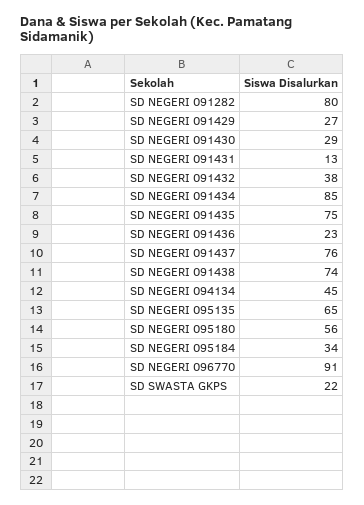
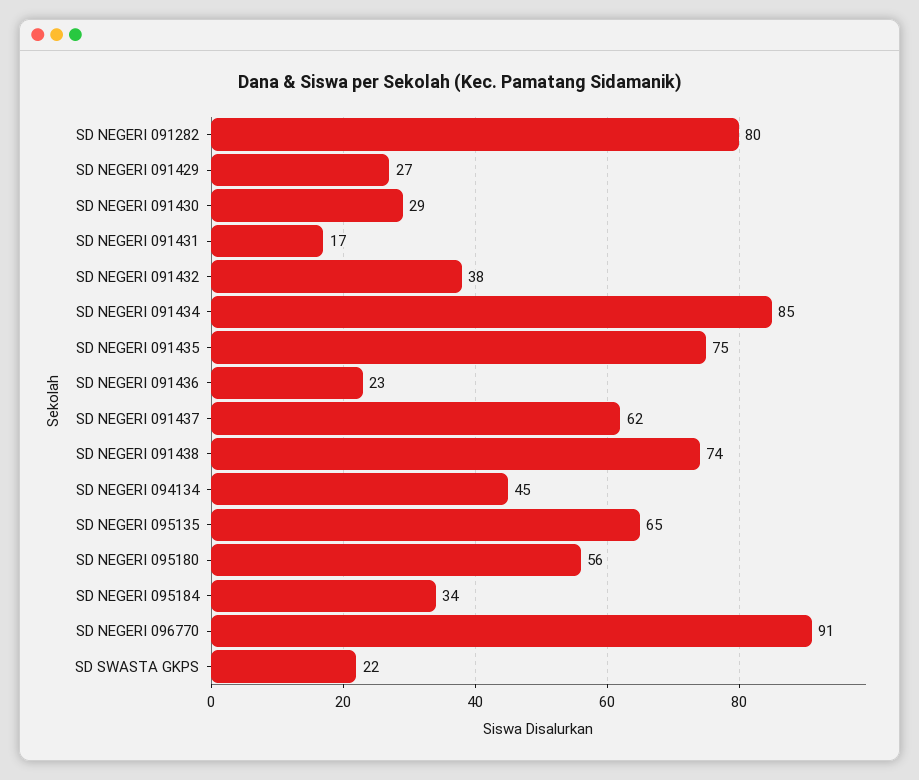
SD NEGERI 091431: 13 -> 17
SD NEGERI 091437: 76 -> 62

